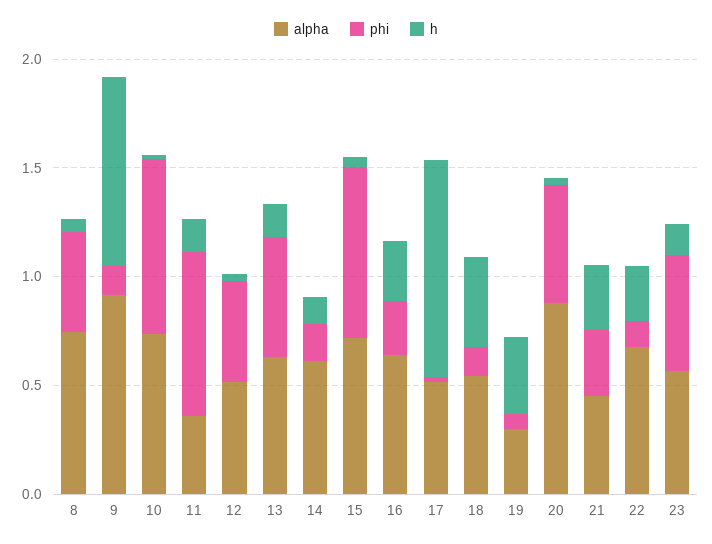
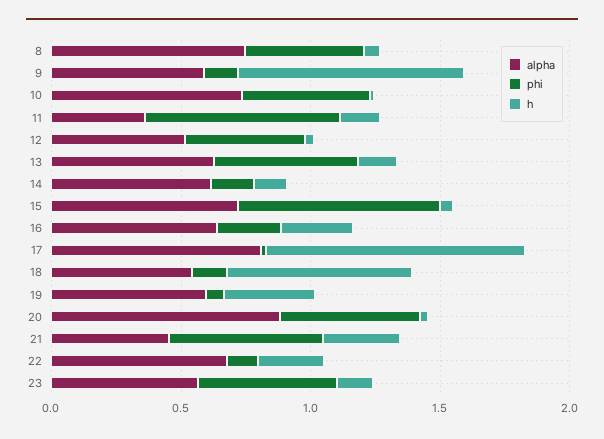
alpha, 9: 0.9 -> 0.6
phi, 10: 0.8 -> 0.5
alpha, 17: 0.5 -> 0.8
h, 18: 0.4 -> 0.7
alpha, 19: 0.3 -> 0.6
phi, 21: 0.3 -> 0.6

